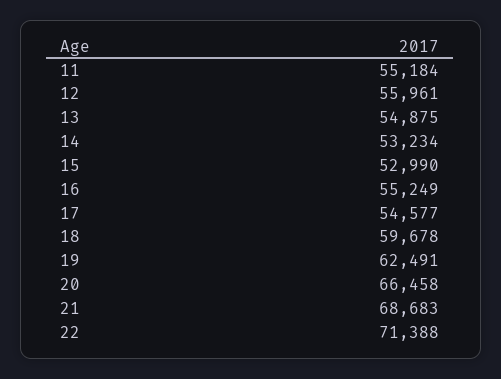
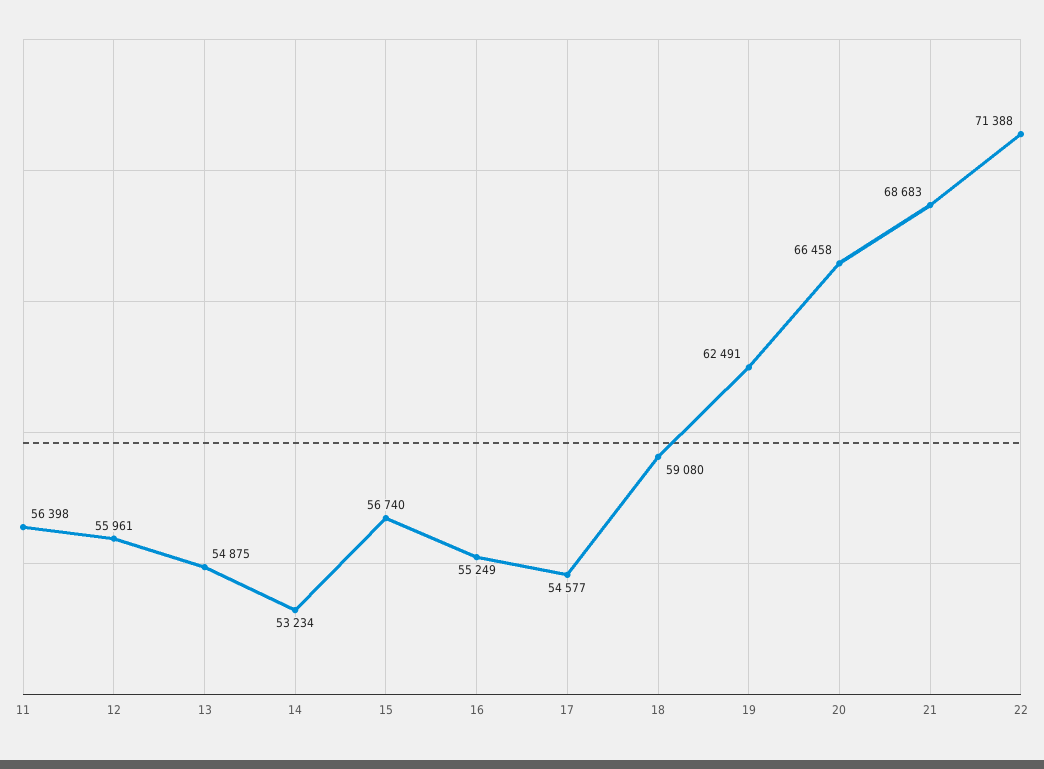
11: 55184 -> 56398
15: 52990 -> 56740
18: 59678 -> 59080

